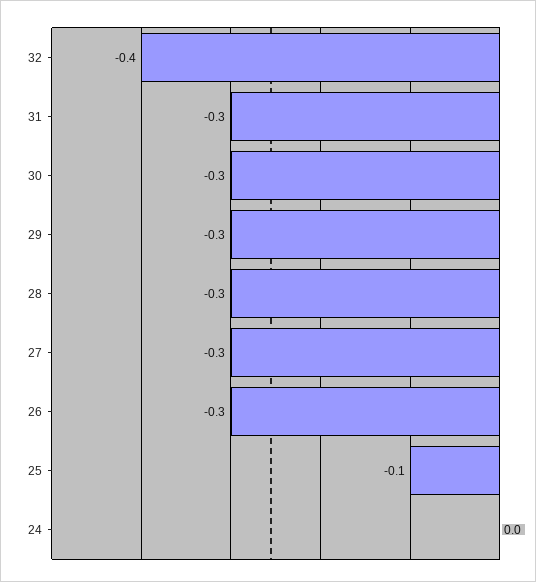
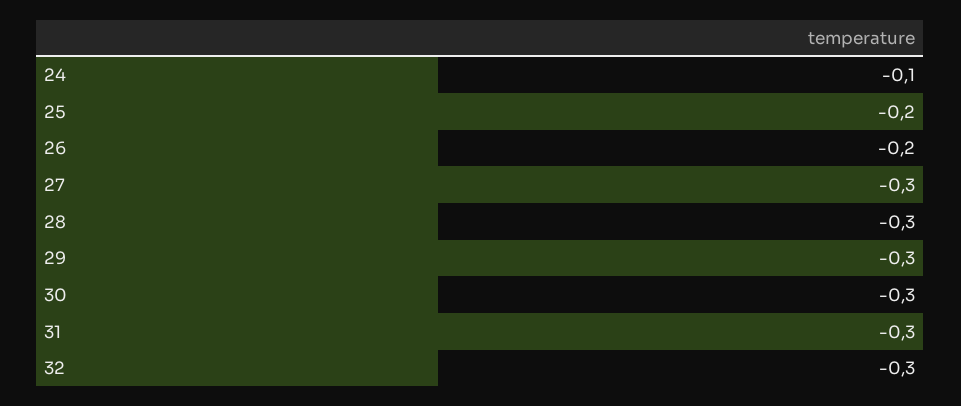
32: -0.4 -> -0.3
26: -0.3 -> -0.2
25: -0.1 -> -0.2
24: 0 -> -0.1

